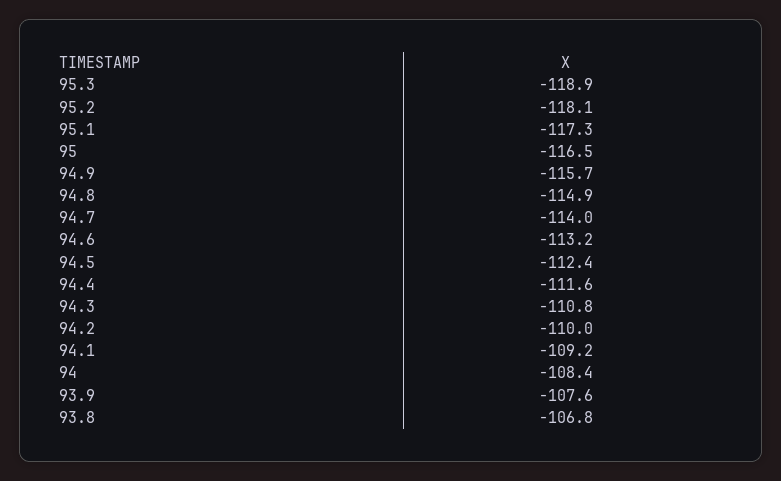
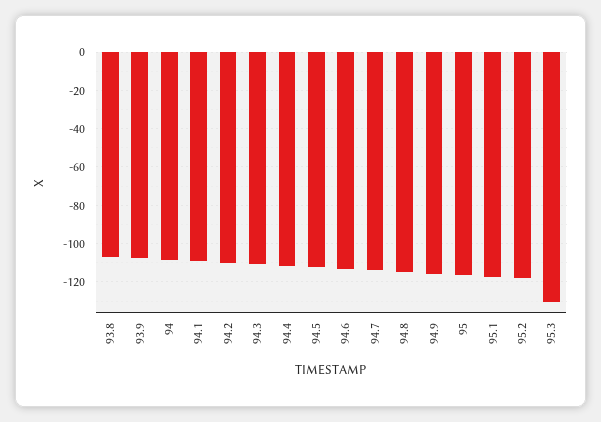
95.3: -118.9 -> -130

